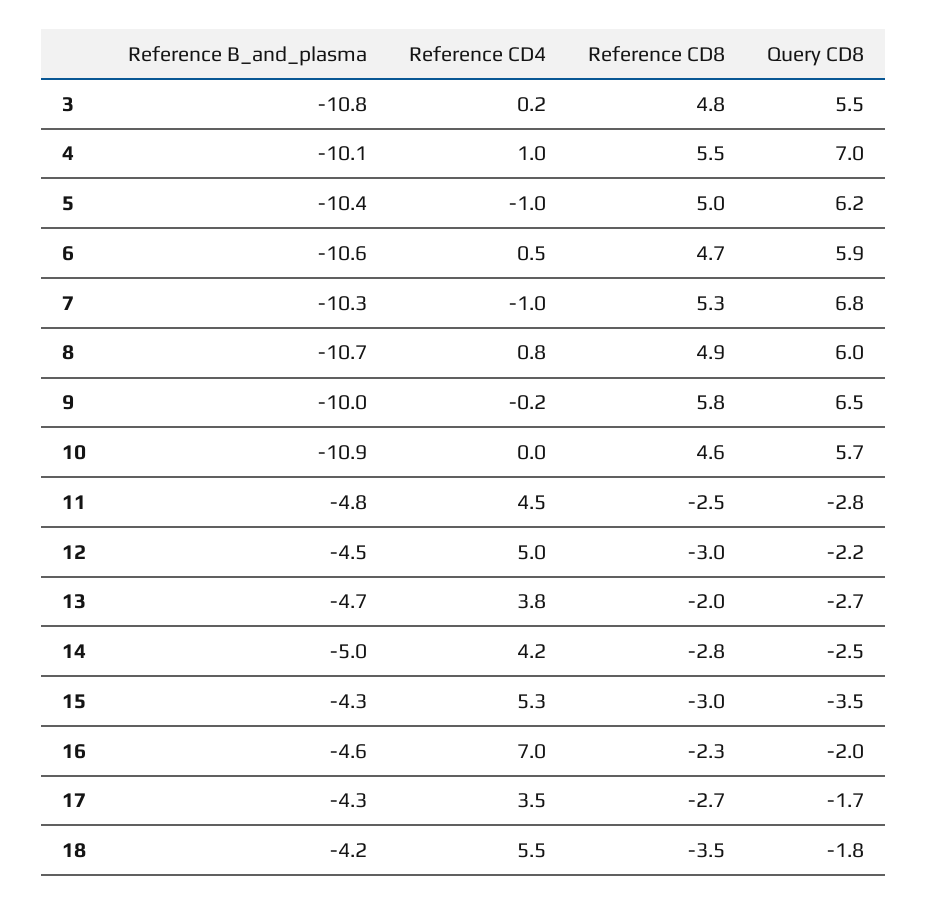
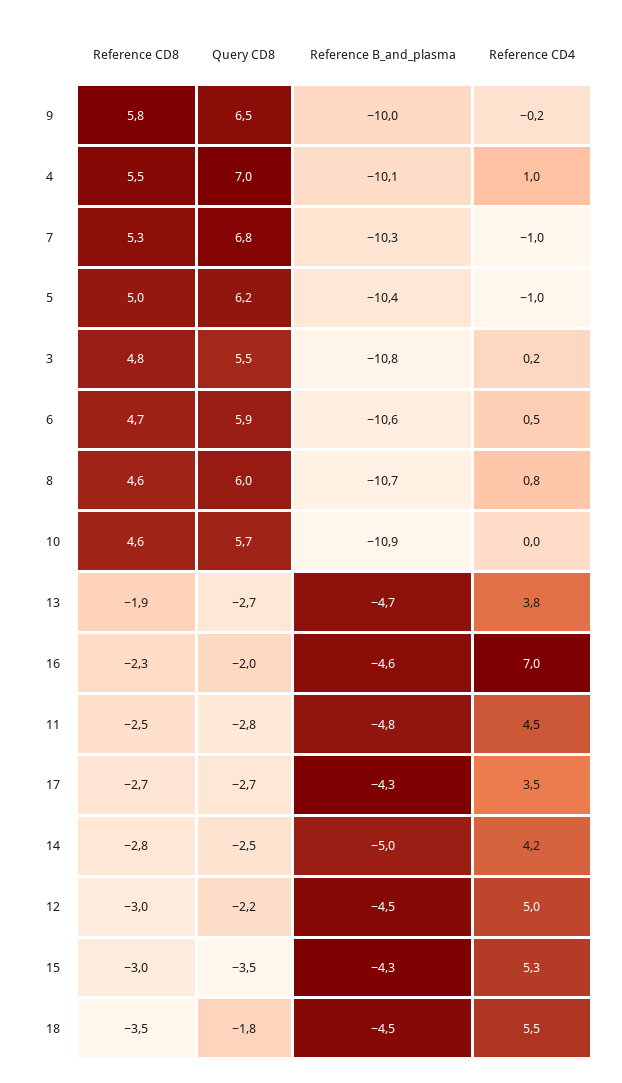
Reference CD8, 8: 4.9 -> 4.6
Reference CD8, 13: -2 -> -1.9
Query CD8, 17: -1.7 -> -2.7
Reference B_and_plasma, 18: -4.2 -> -4.5

